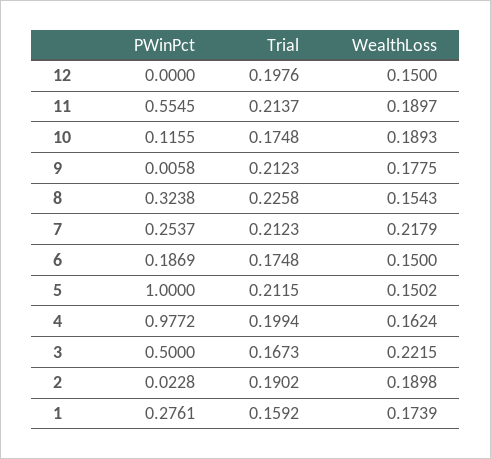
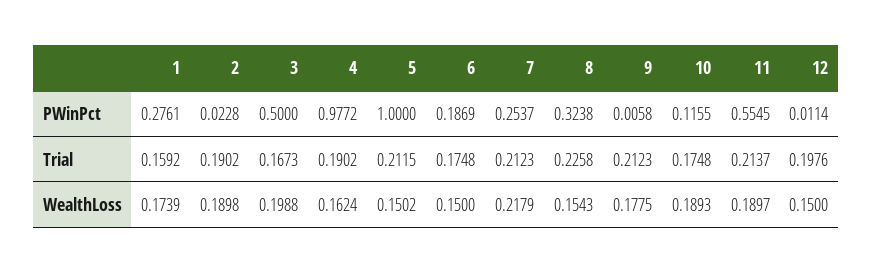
PWinPct, 12: 0 -> 0.0114
Trial, 4: 0.1994 -> 0.1902
WealthLoss, 3: 0.2215 -> 0.1988

